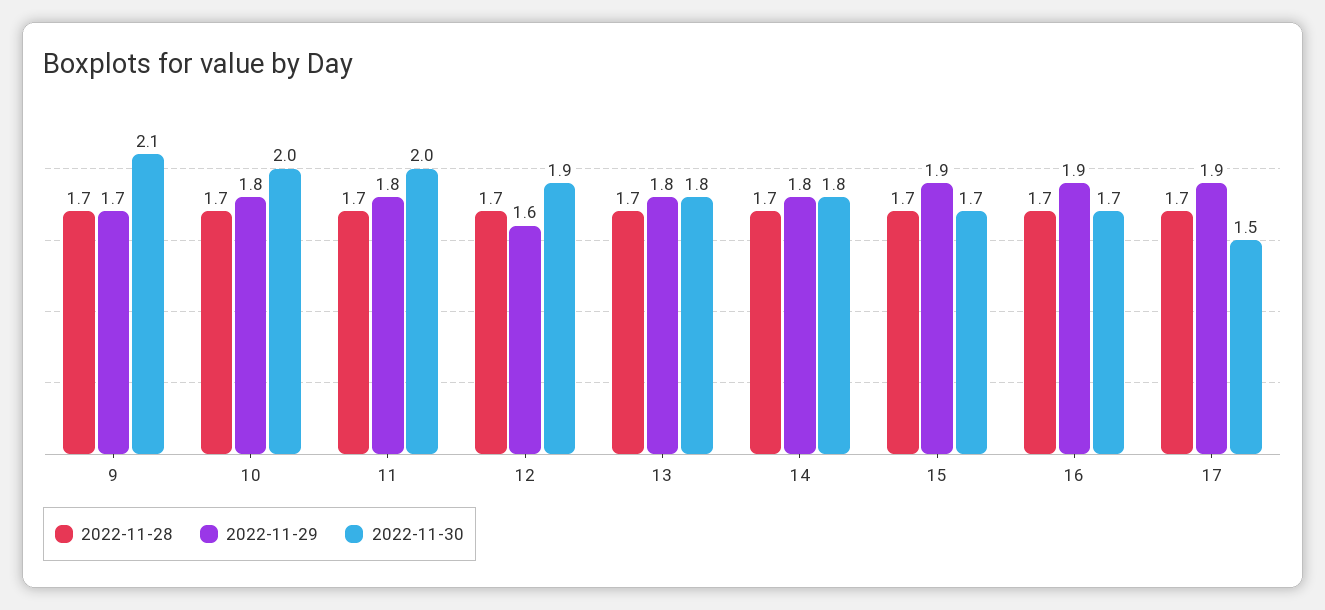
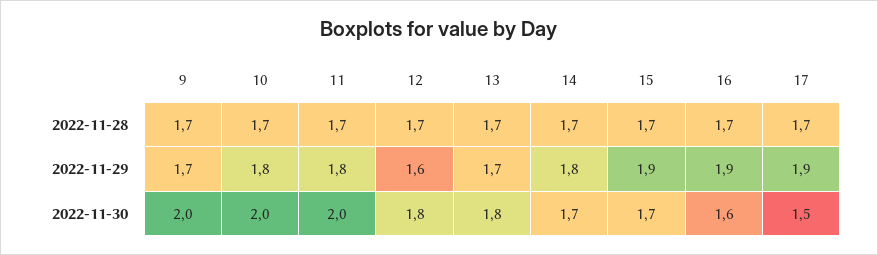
2022-11-30, 9: 2.1 -> 2
2022-11-30, 12: 1.9 -> 1.8
2022-11-29, 13: 1.8 -> 1.7
2022-11-30, 14: 1.8 -> 1.7
2022-11-30, 16: 1.7 -> 1.6

